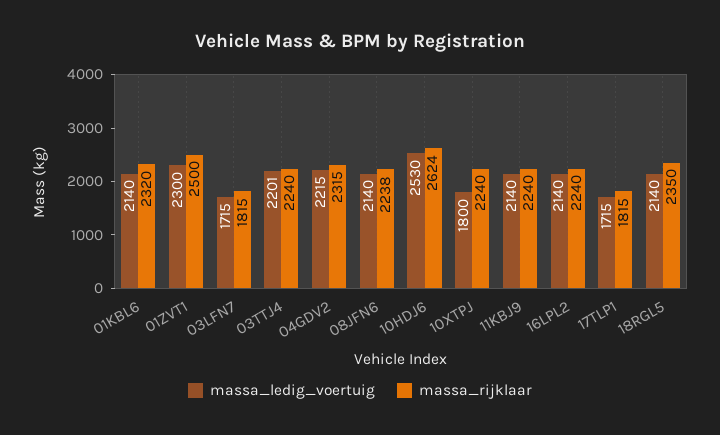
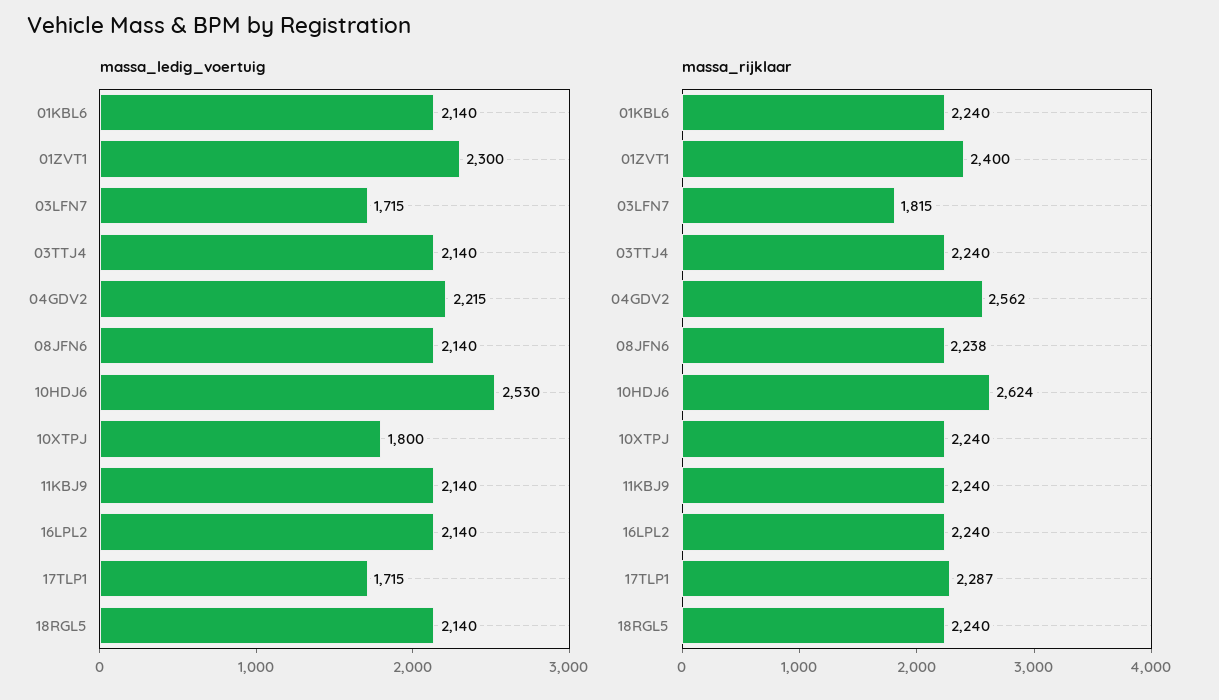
massa_rijklaar, 01KBL6: 2320 -> 2240
massa_rijklaar, 01ZVT1: 2500 -> 2400
massa_ledig_voertuig, 03TTJ4: 2201 -> 2140
massa_rijklaar, 04GDV2: 2315 -> 2562
massa_rijklaar, 17TLP1: 1815 -> 2287
massa_rijklaar, 18RGL5: 2350 -> 2240

